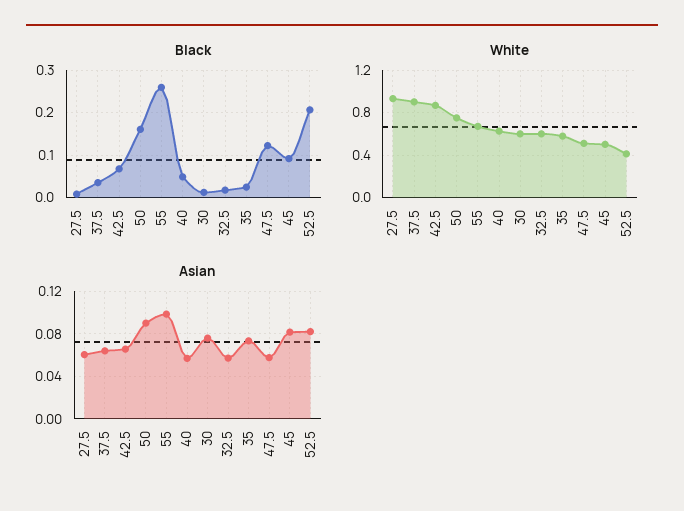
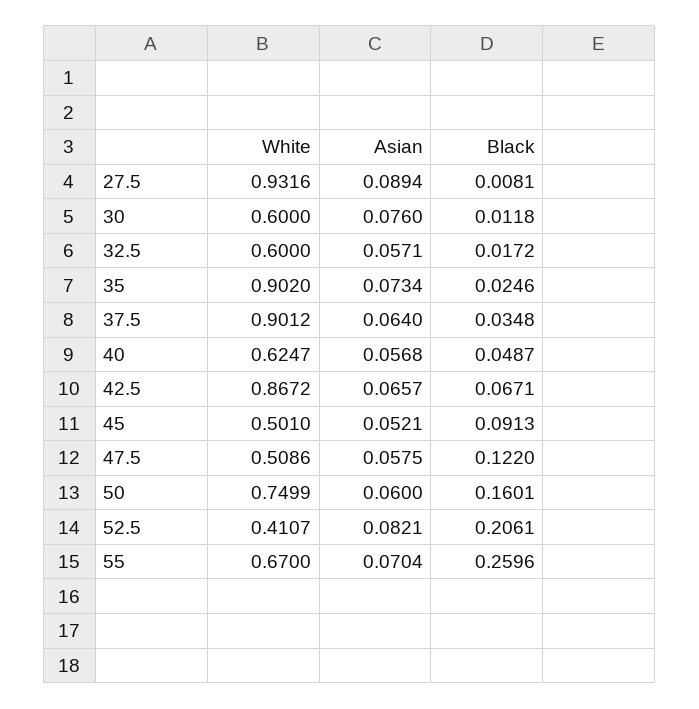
White, 35: 0.6 -> 0.902
Asian, 27.5: 0.06 -> 0.0894
Asian, 50: 0.09 -> 0.06
Asian, 55: 0.1 -> 0.0704
Asian, 45: 0.08 -> 0.0521

